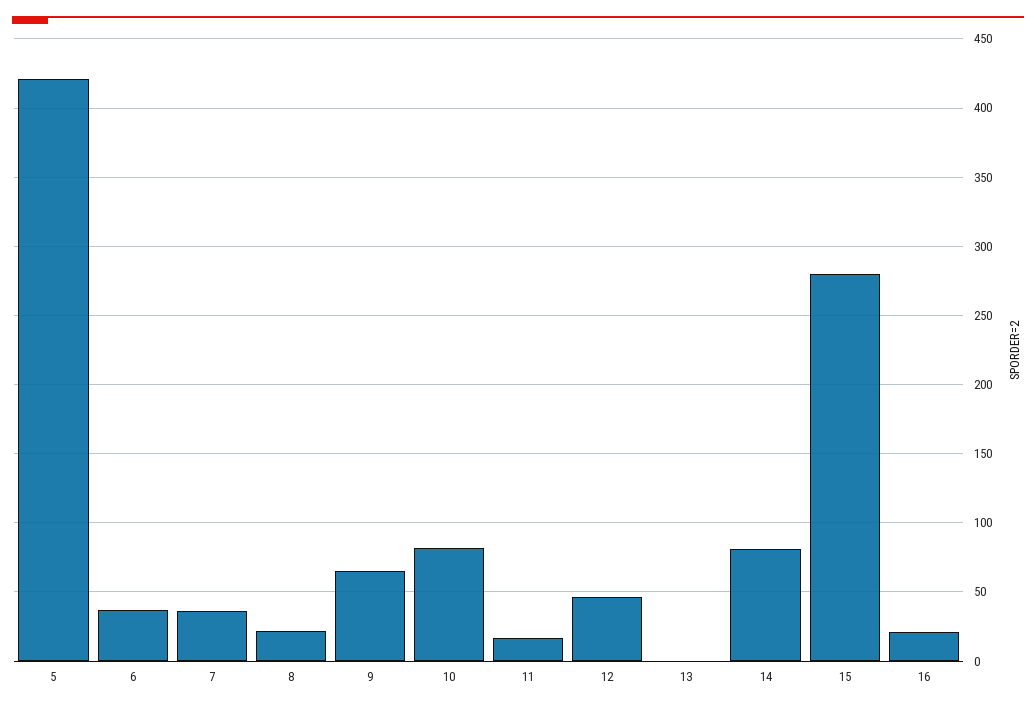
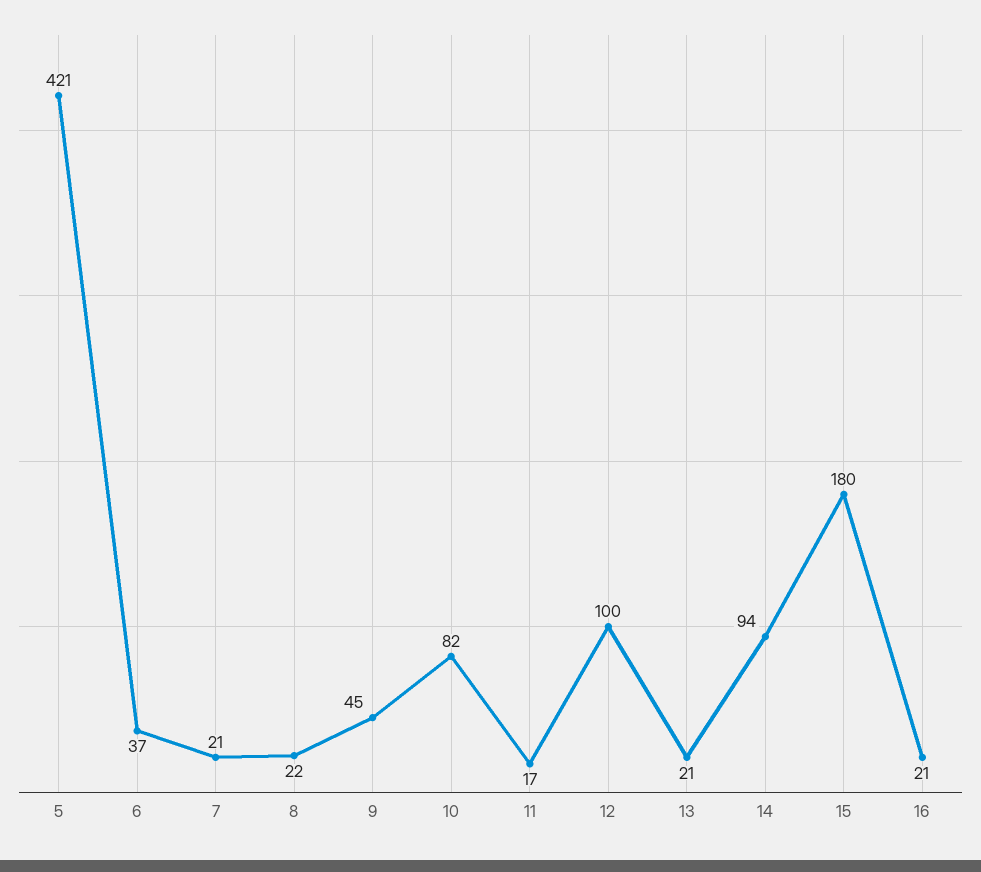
7: 35 -> 21
9: 65 -> 45
12: 45 -> 100
13: 0 -> 21
14: 80 -> 94
15: 280 -> 180

